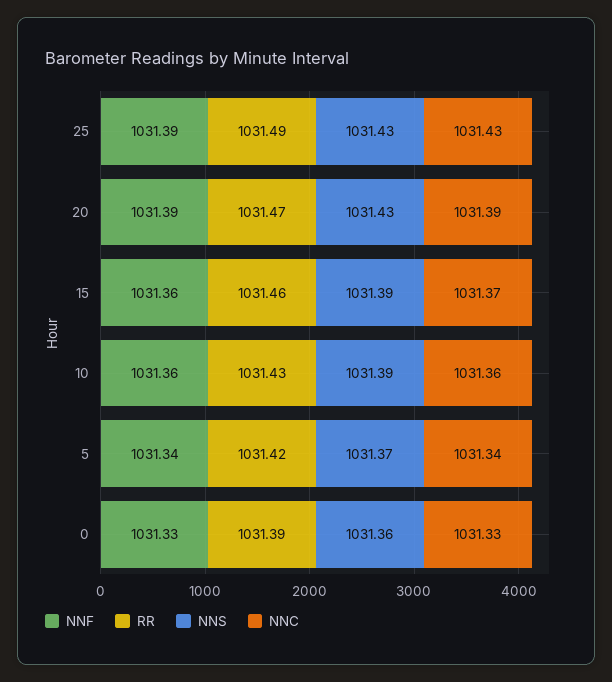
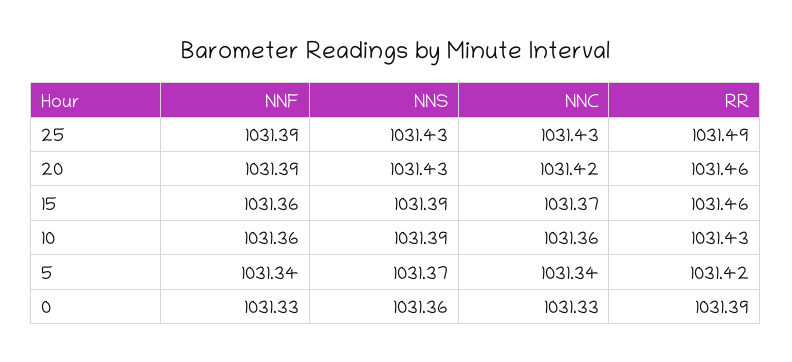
RR, 20: 1031.47 -> 1031.46
NNC, 20: 1031.39 -> 1031.42

